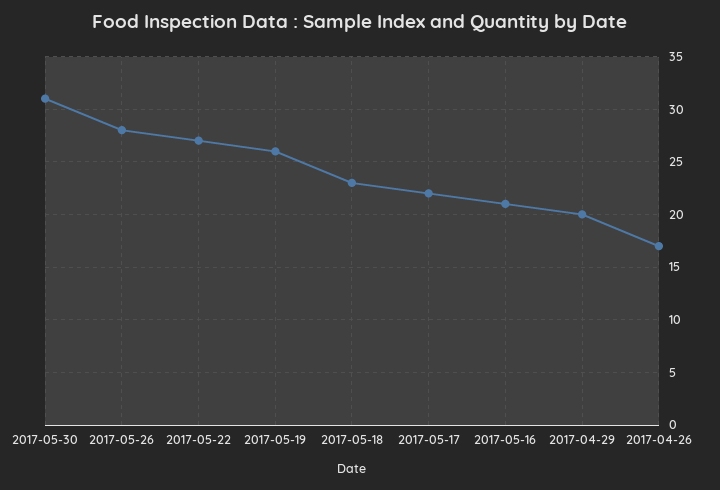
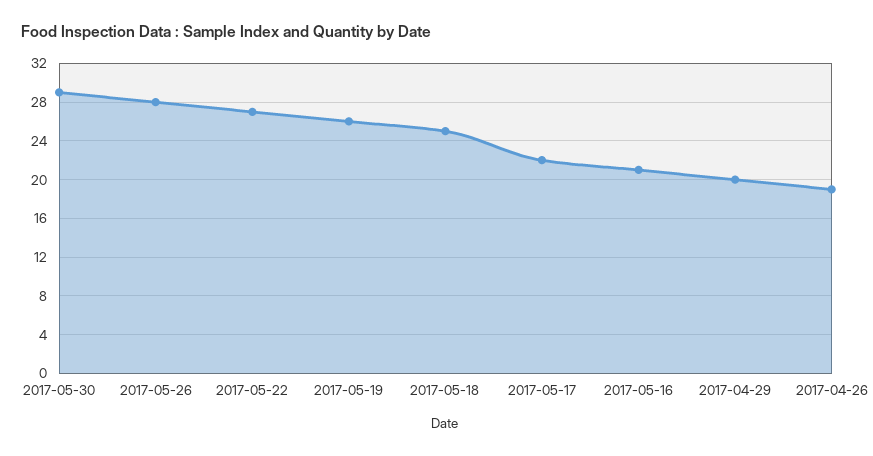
2017-05-30: 31 -> 29
2017-05-18: 23 -> 25
2017-04-26: 17 -> 19

